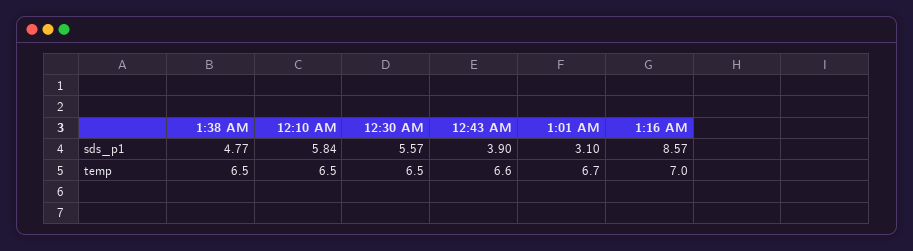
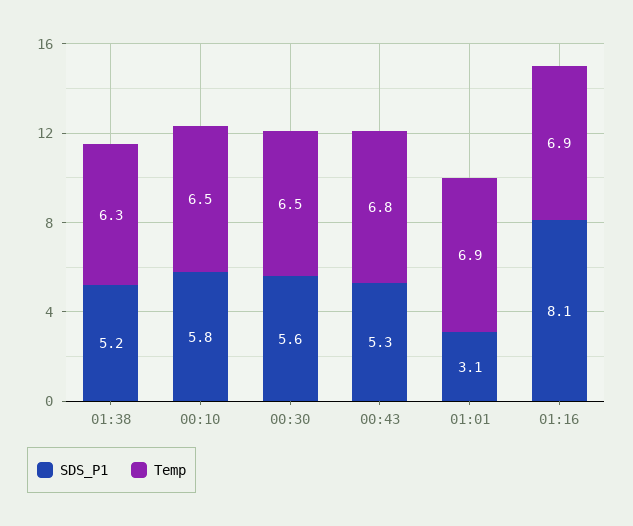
sds_p1, 1:38 AM: 4.77 -> 5.2
sds_p1, 12:43 AM: 3.9 -> 5.3
sds_p1, 1:16 AM: 8.57 -> 8.1
temp, 1:38 AM: 6.5 -> 6.3
temp, 12:43 AM: 6.6 -> 6.8
temp, 1:01 AM: 6.7 -> 6.9
temp, 1:16 AM: 7 -> 6.9

